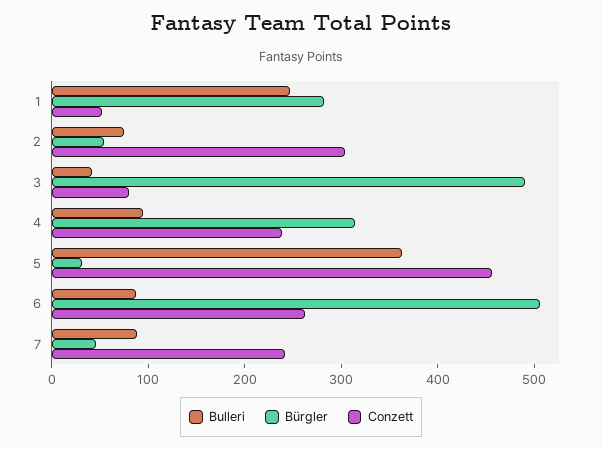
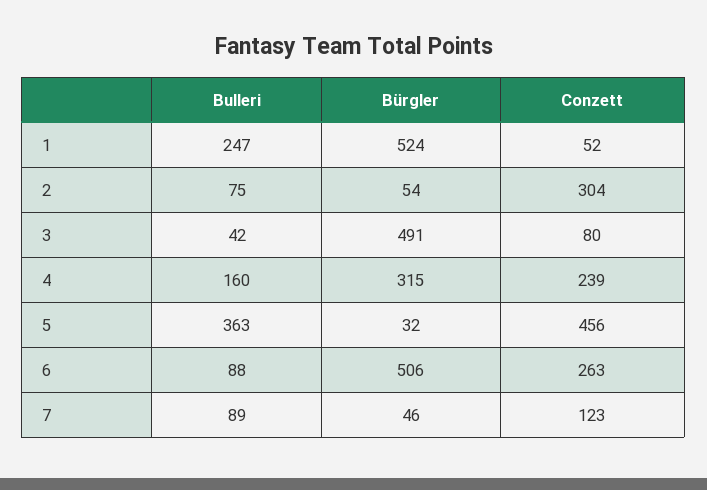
Bürgler, 1: 280 -> 524
Bulleri, 4: 100 -> 160
Conzett, 7: 240 -> 123

